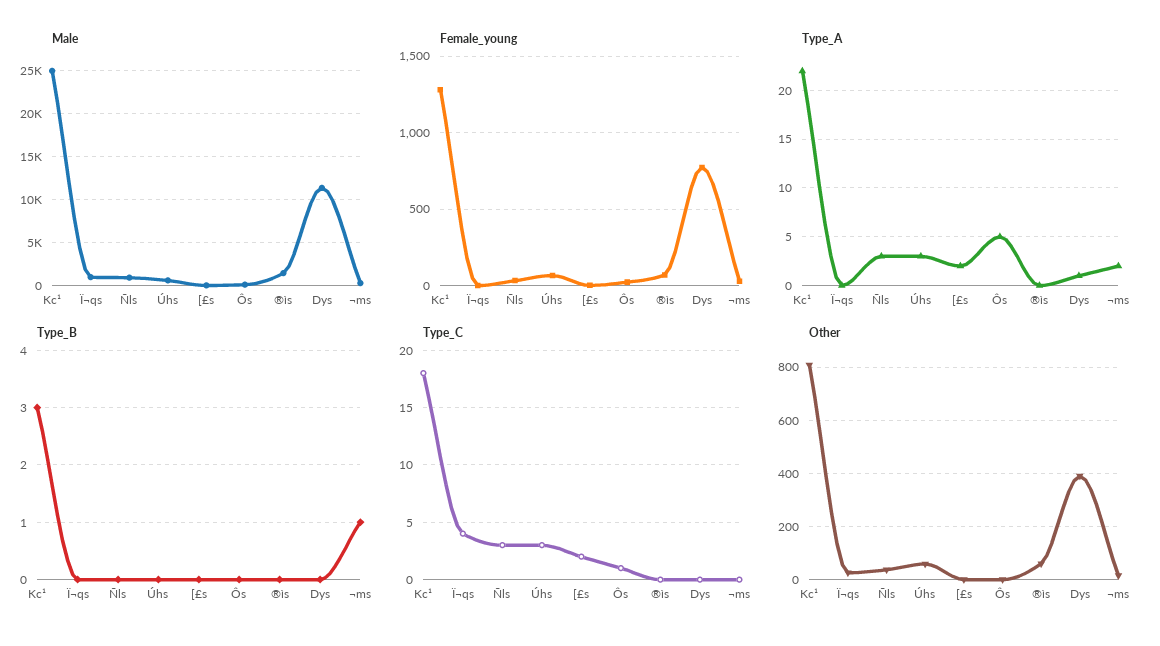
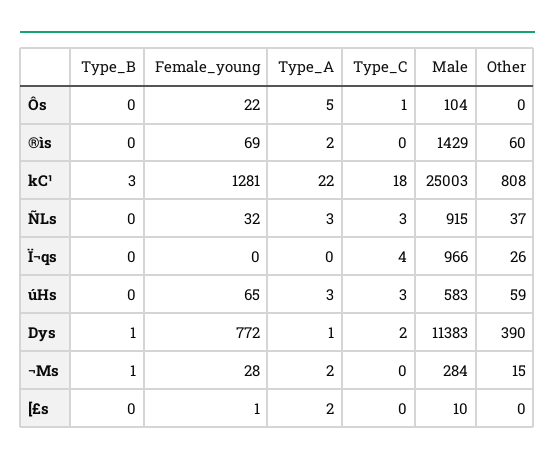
Type_A, ®ìs: 0 -> 2
Type_B, Dys: 0 -> 1
Type_C, [£s: 2 -> 0
Type_C, Dys: 0 -> 2

